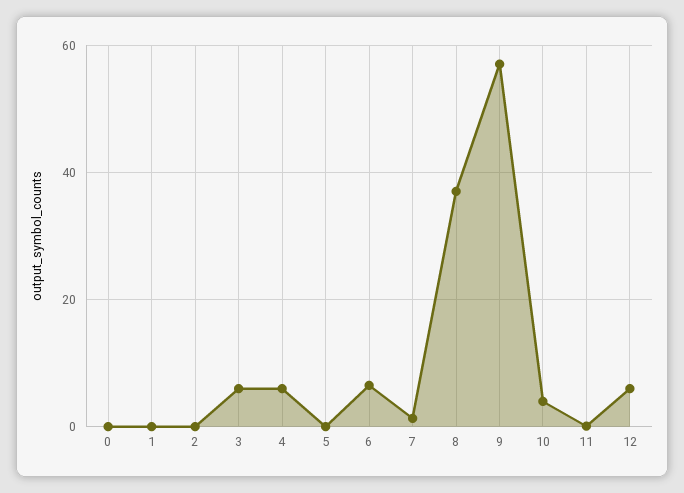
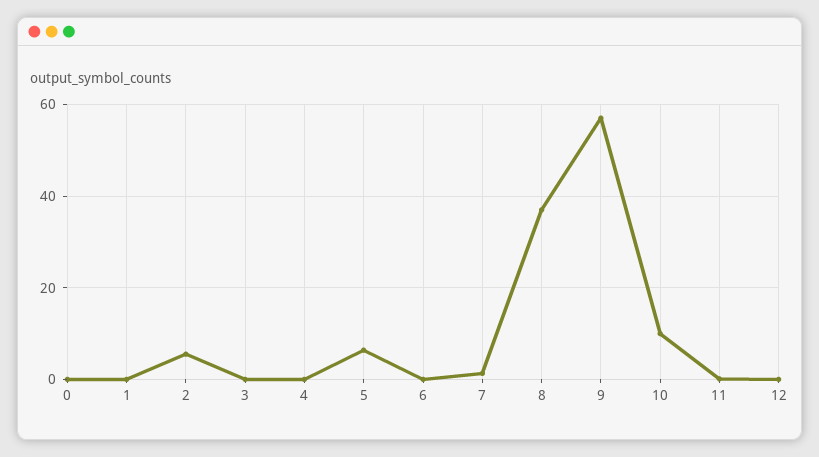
2: 0 -> 6
3: 6 -> 0
4: 6 -> 0
5: 0 -> 6
6: 6 -> 0
10: 4 -> 10
12: 6 -> 0

